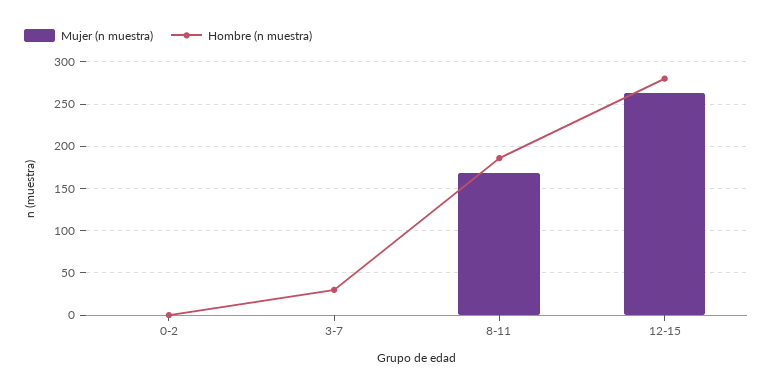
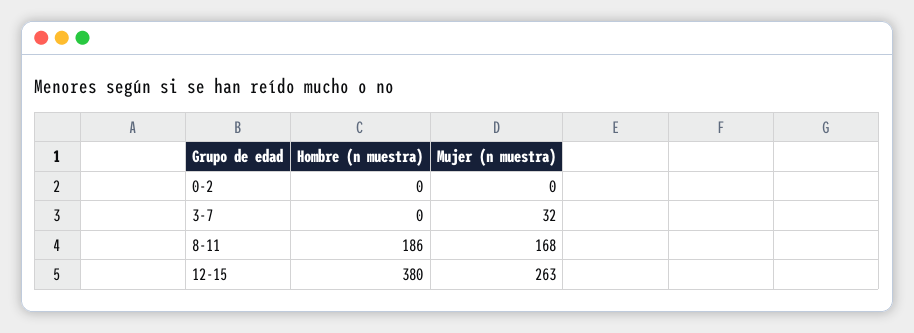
Mujer (n muestra), 3-7: 0 -> 32
Hombre (n muestra), 3-7: 30 -> 0
Hombre (n muestra), 12-15: 280 -> 380

